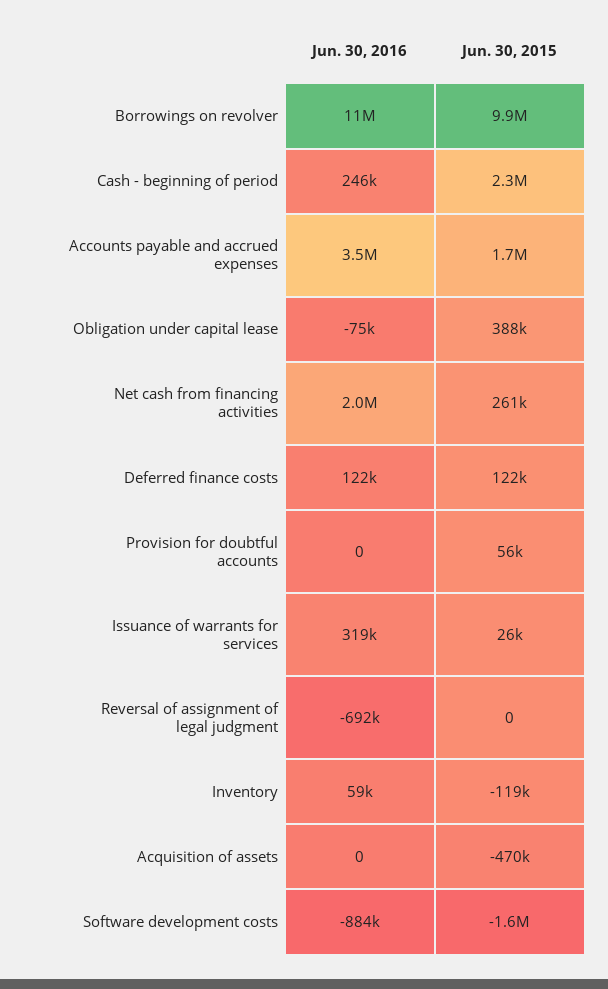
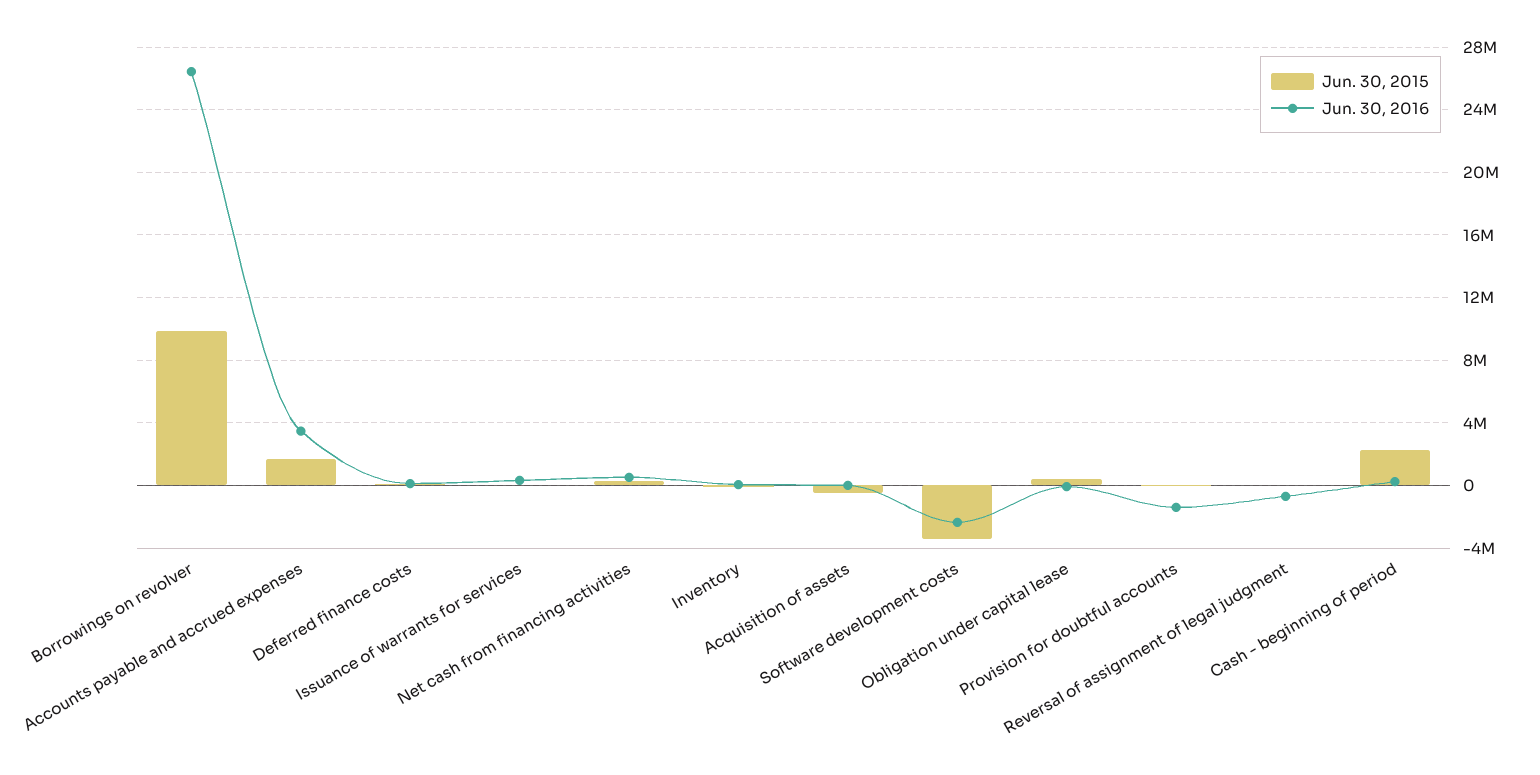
Jun. 30, 2016, Borrowings on revolver: 11000000 -> 26500000
Jun. 30, 2016, Net cash from financing activities: 2000000 -> 500000
Jun. 30, 2016, Provision for doubtful accounts: 0 -> -1500000
Jun. 30, 2016, Software development costs: -884000 -> -2500000
Jun. 30, 2015, Software development costs: -1600000 -> -3500000

